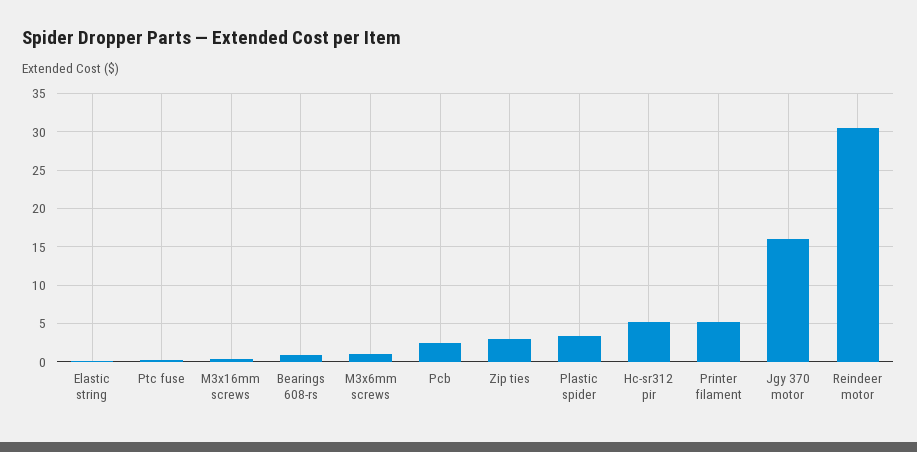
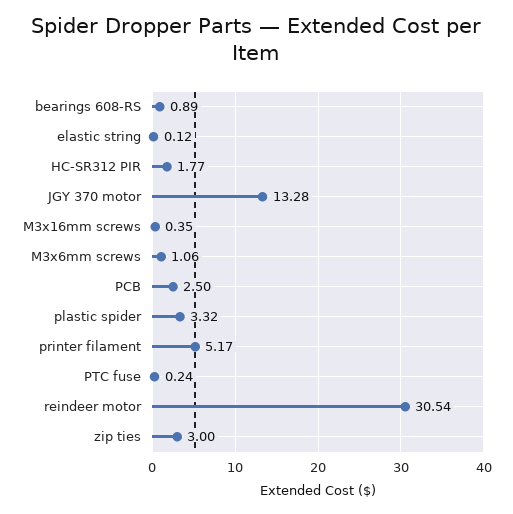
Hc-sr312 pir: 5 -> 1.77
Jgy 370 motor: 16 -> 13.28

